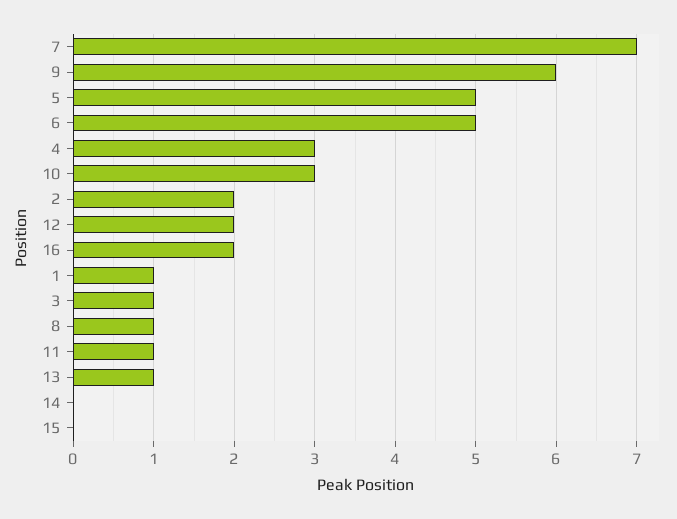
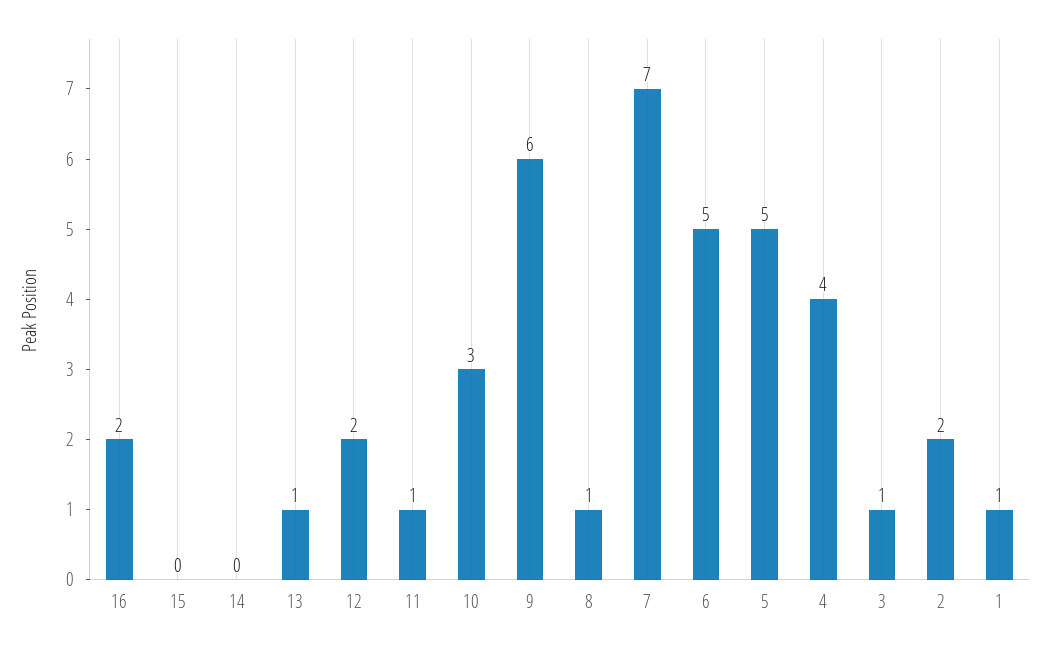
4: 3 -> 4

